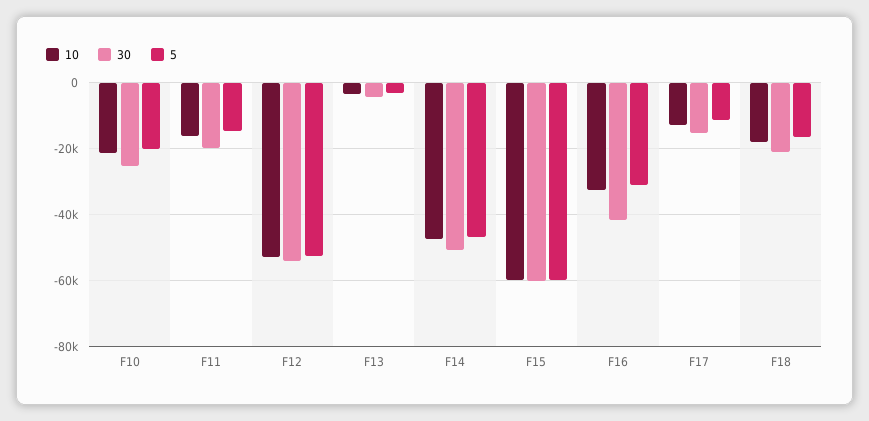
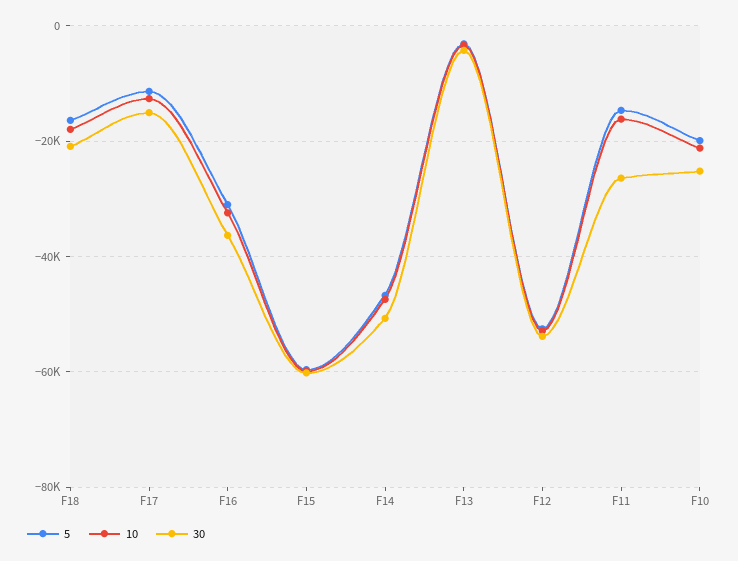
30, F11: -20000 -> -26000
30, F16: -42000 -> -36000

